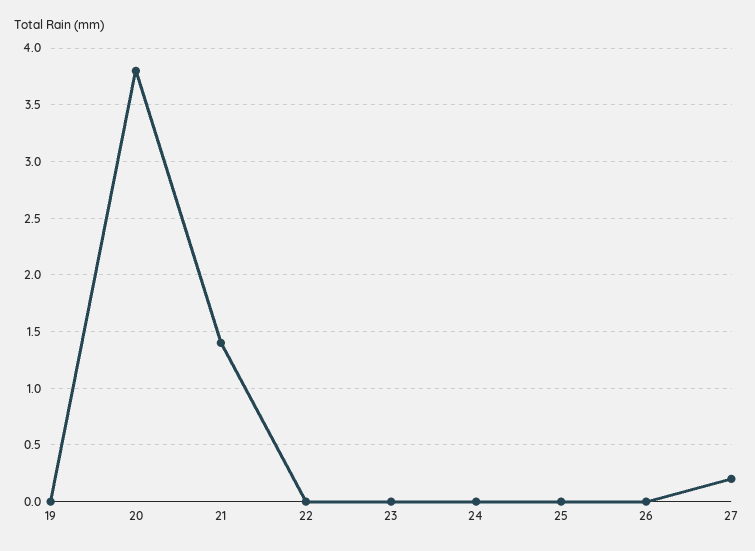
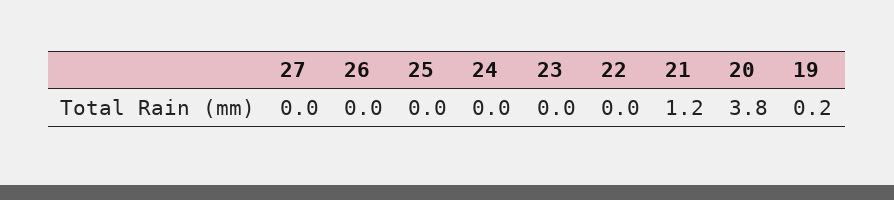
19: 0 -> 0.2
21: 1.4 -> 1.2
27: 0.2 -> 0

